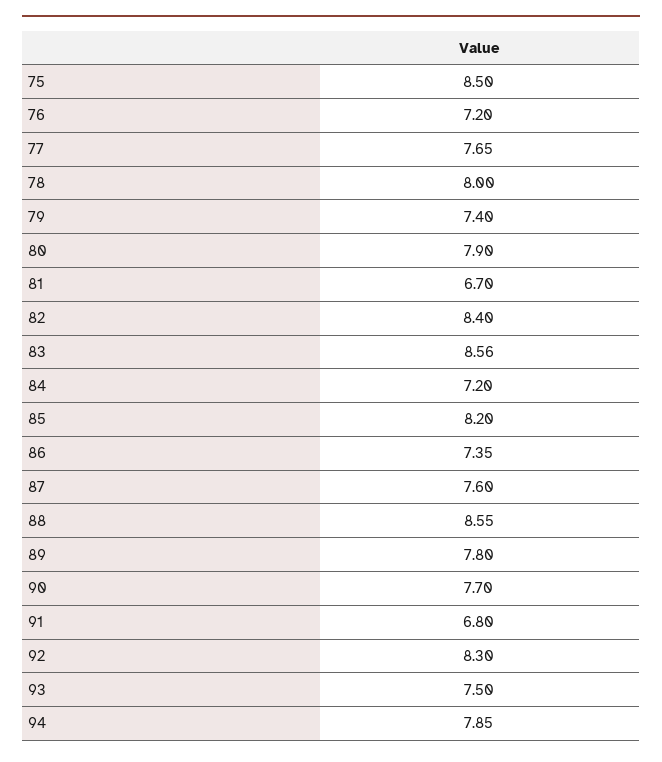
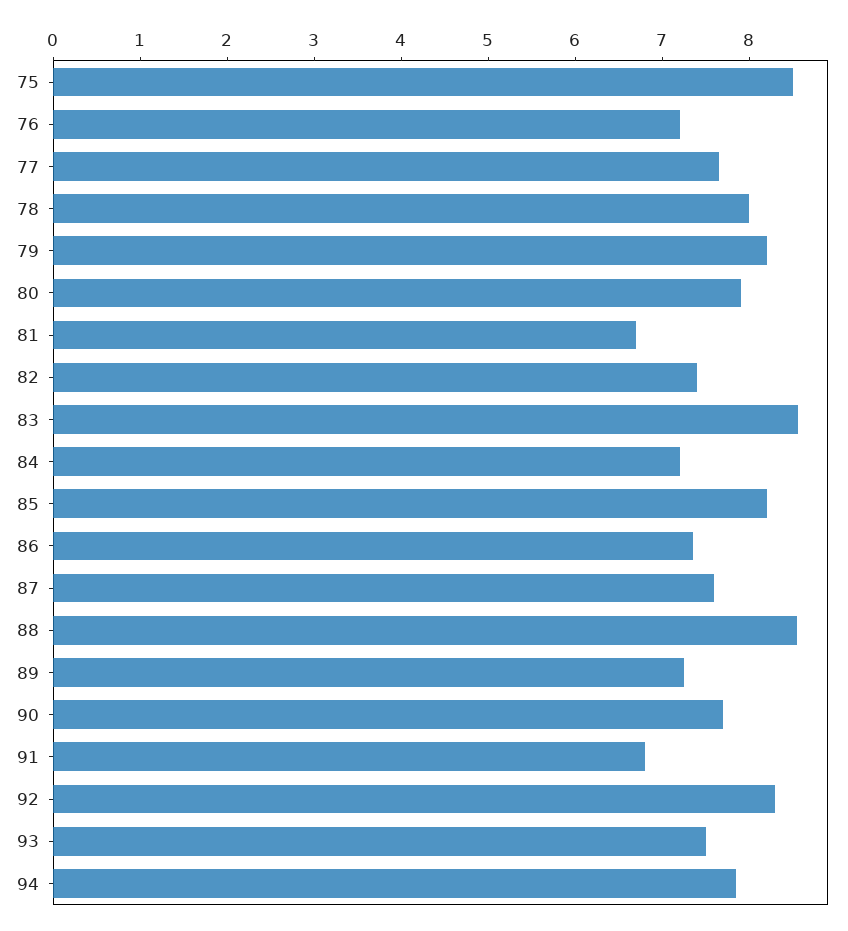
79: 7.4 -> 8.2
82: 8.4 -> 7.4
89: 7.8 -> 7.2

